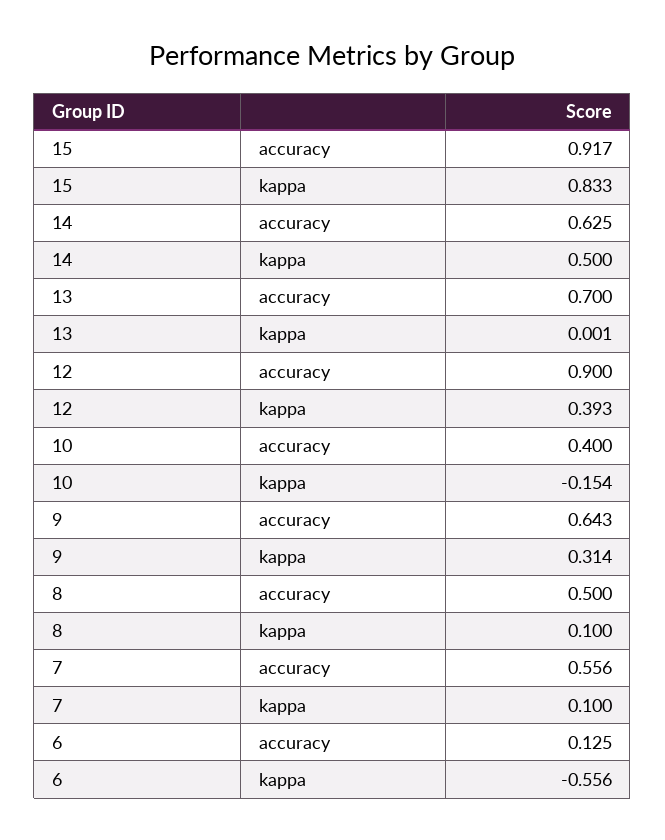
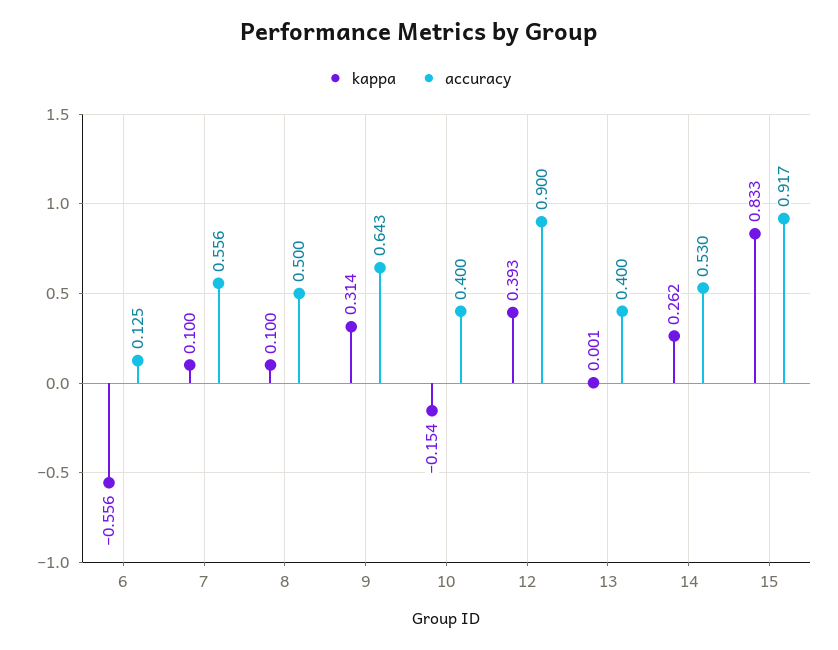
accuracy, 14: 0.625 -> 0.53
kappa, 14: 0.5 -> 0.262
accuracy, 13: 0.7 -> 0.4

